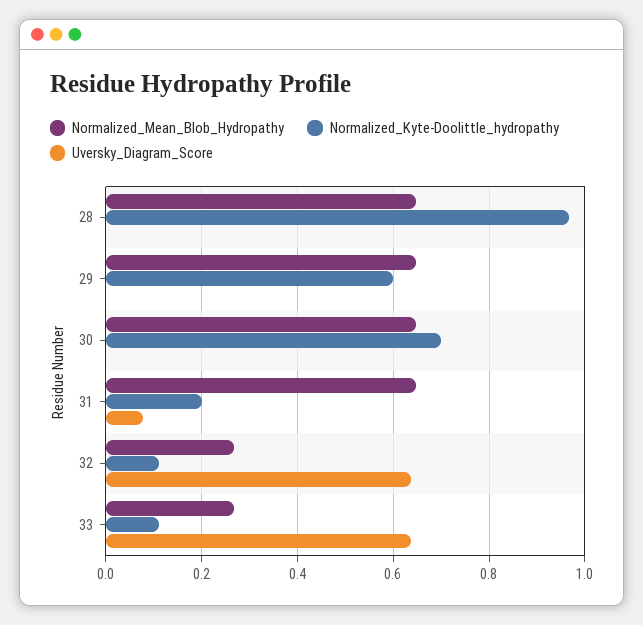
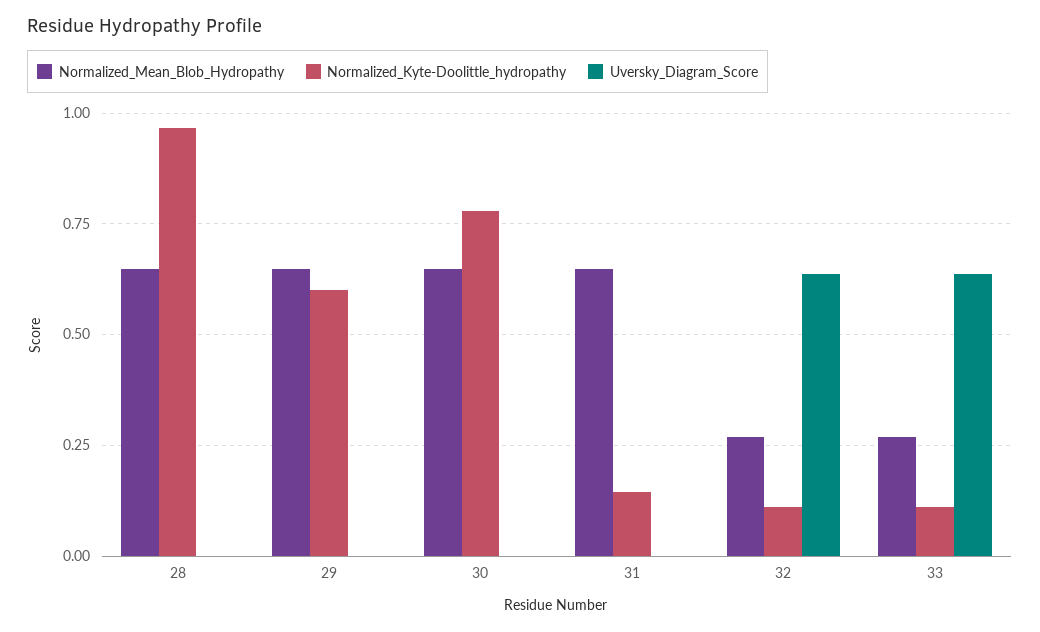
Normalized_Kyte-Doolittle_hydropathy, 30: 0.7 -> 0.775
Normalized_Kyte-Doolittle_hydropathy, 31: 0.2 -> 0.15
Uversky_Diagram_Score, 31: 0.08 -> 0

